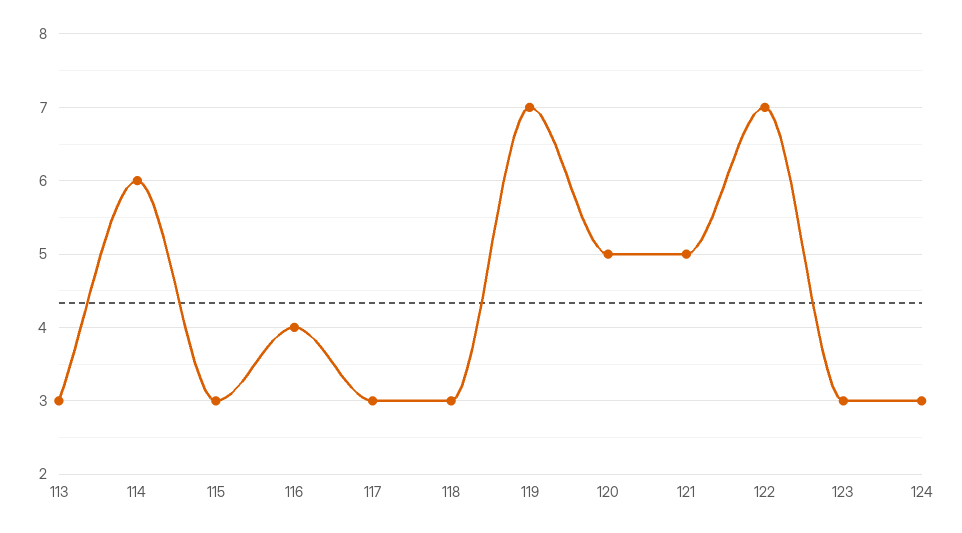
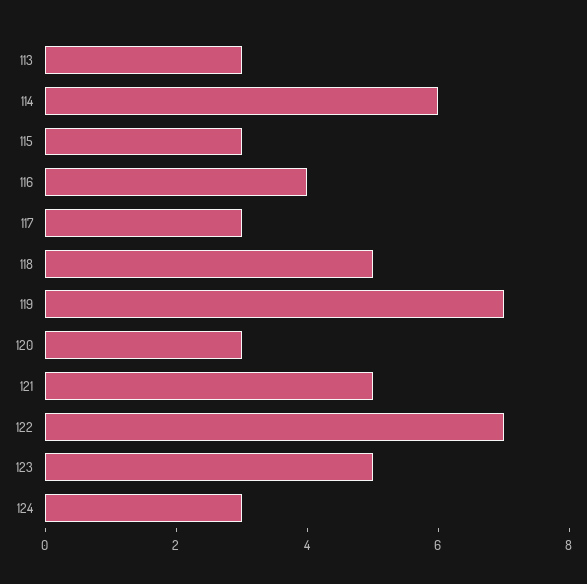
118: 3 -> 5
120: 5 -> 3
123: 3 -> 5

